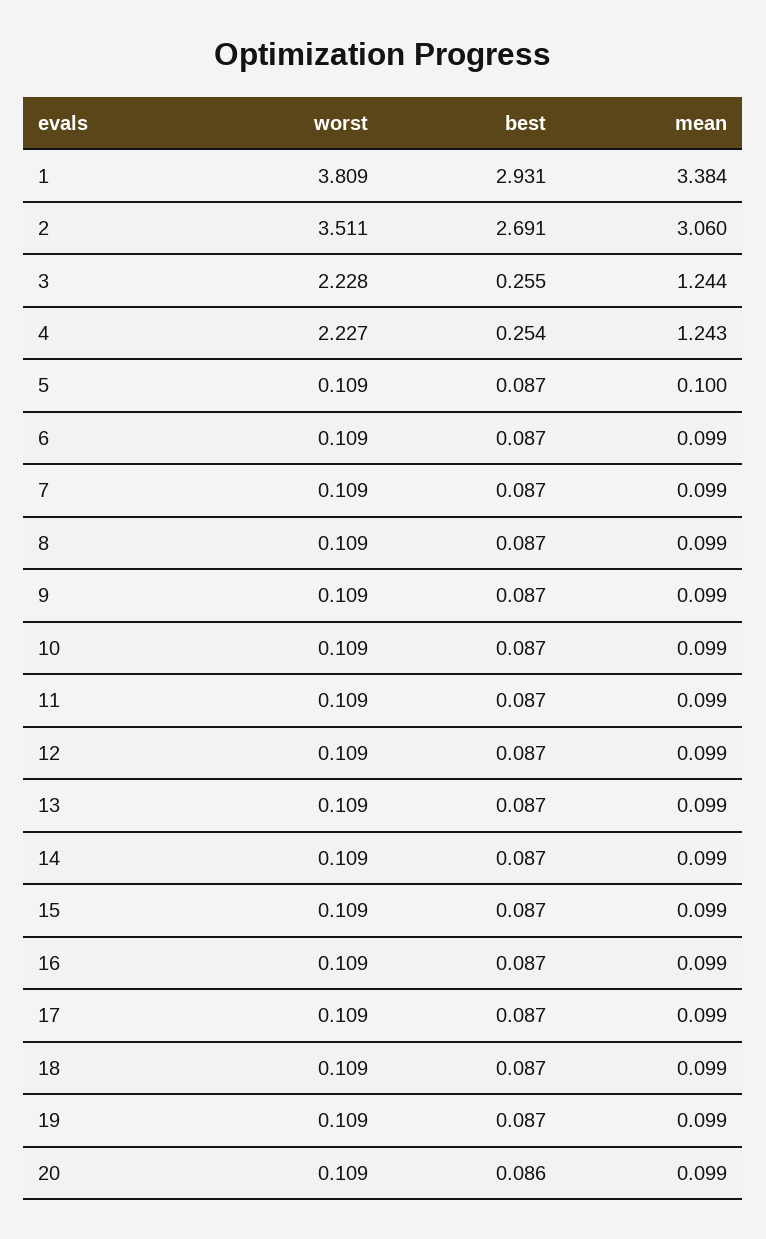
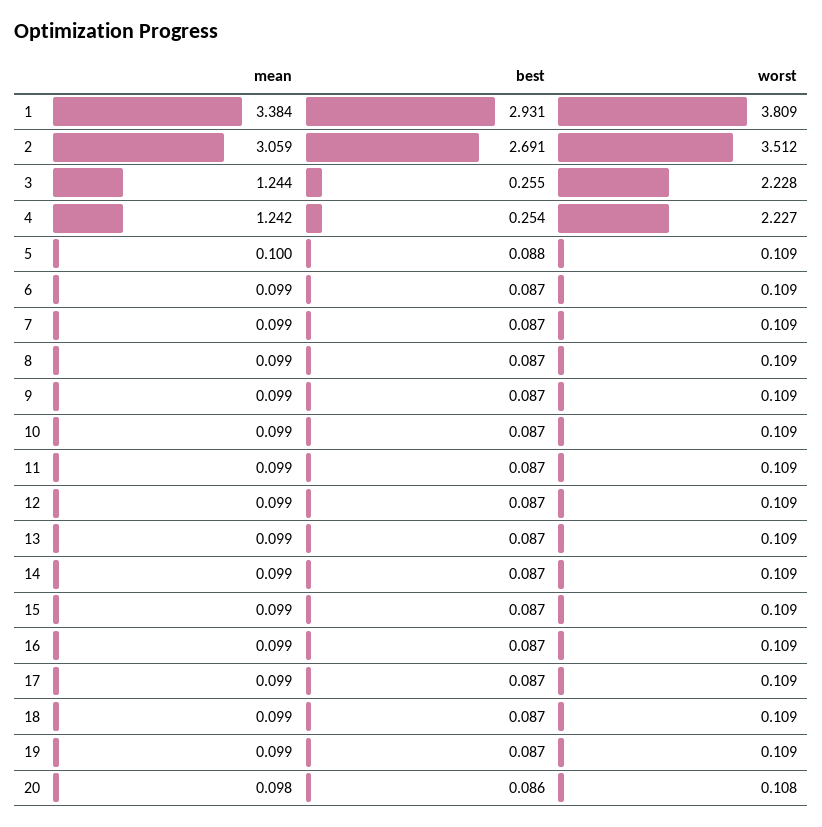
worst, 2: 3.511 -> 3.512
mean, 2: 3.06 -> 3.059
mean, 4: 1.243 -> 1.242
best, 5: 0.087 -> 0.088
worst, 20: 0.109 -> 0.108
mean, 20: 0.099 -> 0.098

